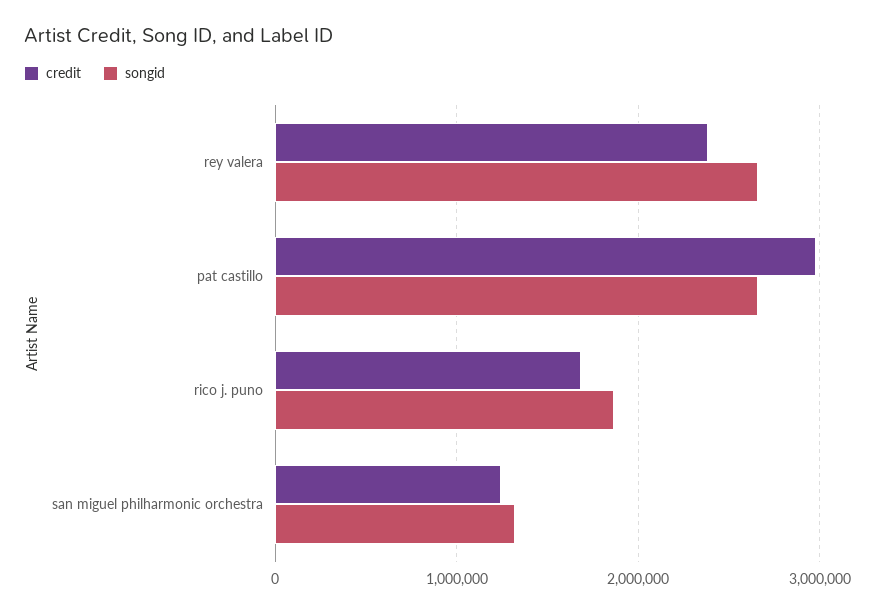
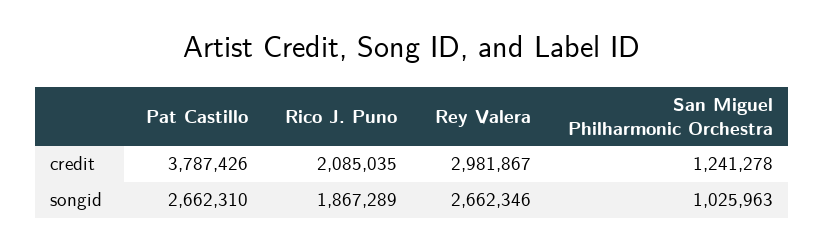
credit, rey valera: 2400000 -> 2981867
credit, pat castillo: 3000000 -> 3787426
credit, rico j. puno: 1700000 -> 2085035
songid, san miguel philharmonic orchestra: 1300000 -> 1025963

